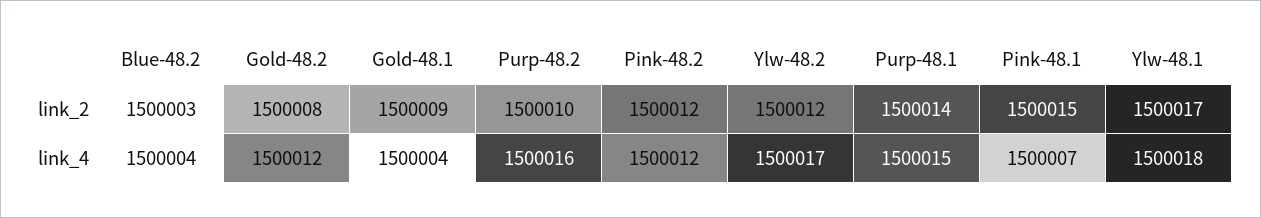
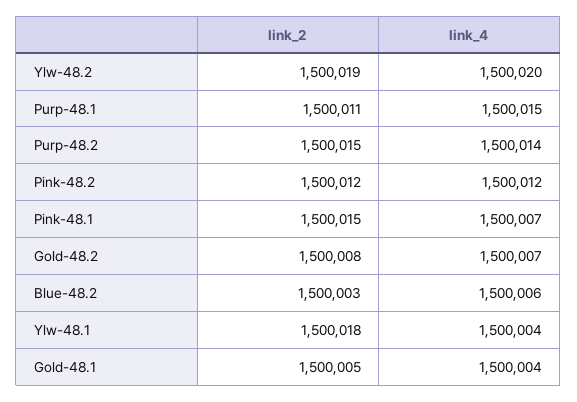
Gold-48.1, link_2: 1500009 -> 1500005
Purp-48.2, link_2: 1500010 -> 1500015
Ylw-48.2, link_2: 1500012 -> 1500019
Purp-48.1, link_2: 1500014 -> 1500011
Ylw-48.1, link_2: 1500017 -> 1500018
Blue-48.2, link_4: 1500004 -> 1500006
Gold-48.2, link_4: 1500012 -> 1500007
Purp-48.2, link_4: 1500016 -> 1500014
Ylw-48.2, link_4: 1500017 -> 1500020
Ylw-48.1, link_4: 1500018 -> 1500004

